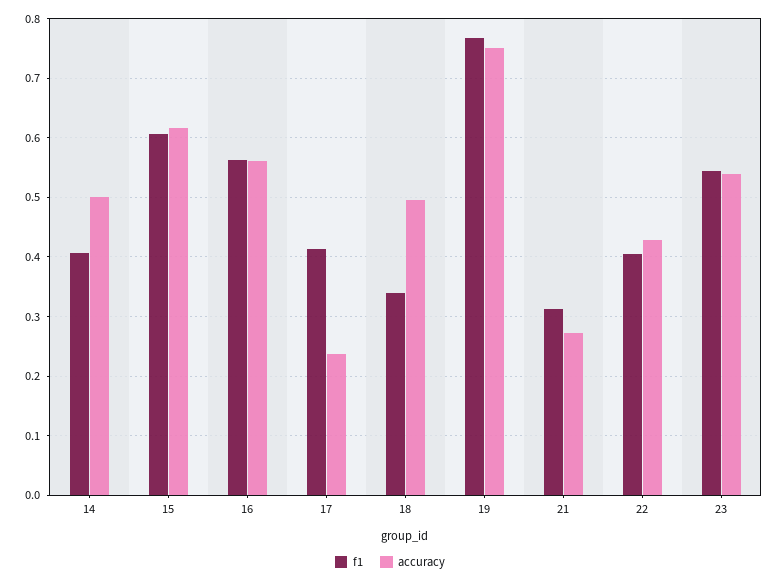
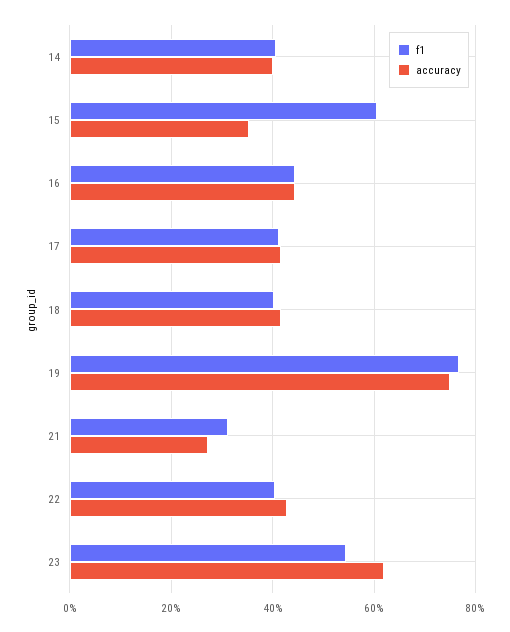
accuracy, 14: 0.5 -> 0.4
accuracy, 15: 0.62 -> 0.36
f1, 16: 0.56 -> 0.44
accuracy, 16: 0.56 -> 0.44
accuracy, 17: 0.24 -> 0.42
f1, 18: 0.34 -> 0.4
accuracy, 18: 0.5 -> 0.42
accuracy, 23: 0.54 -> 0.62

